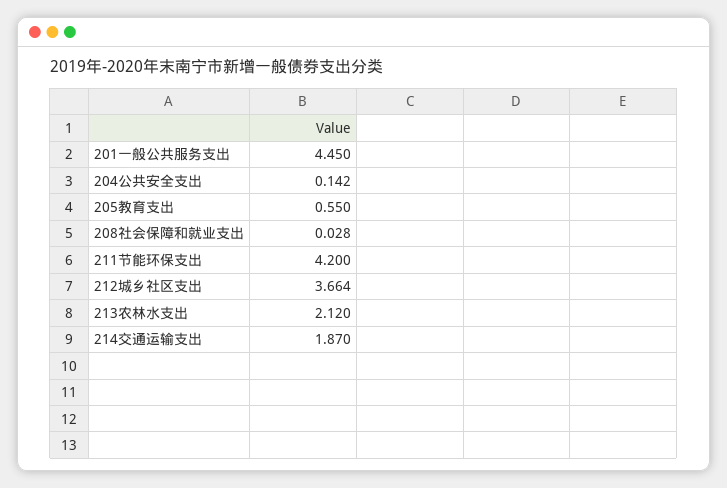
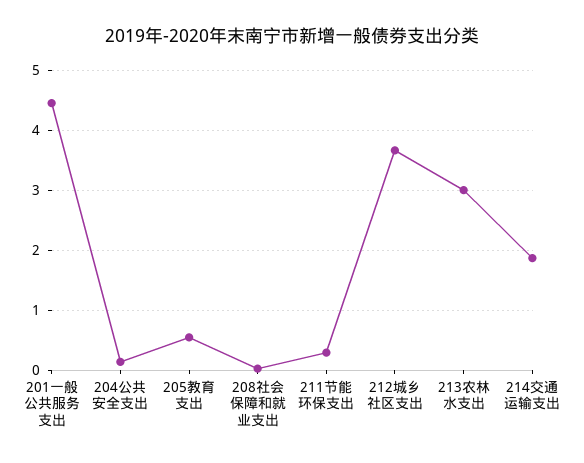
211节能环保支出: 4.2 -> 0.3
213农林水支出: 2.12 -> 3

